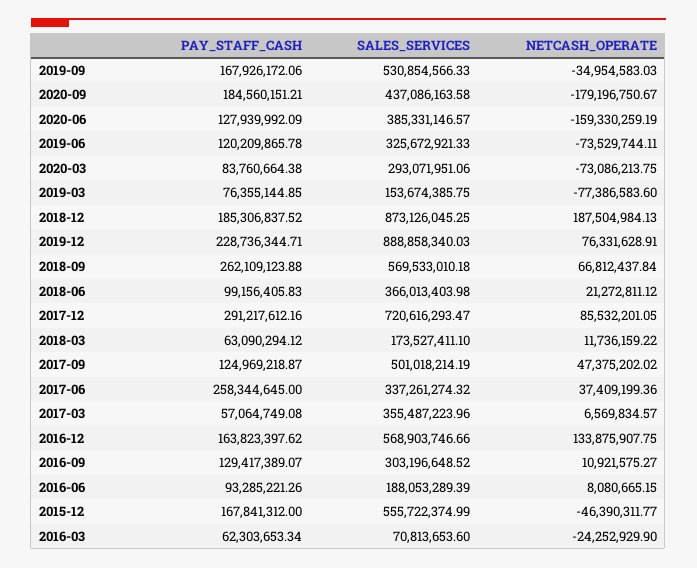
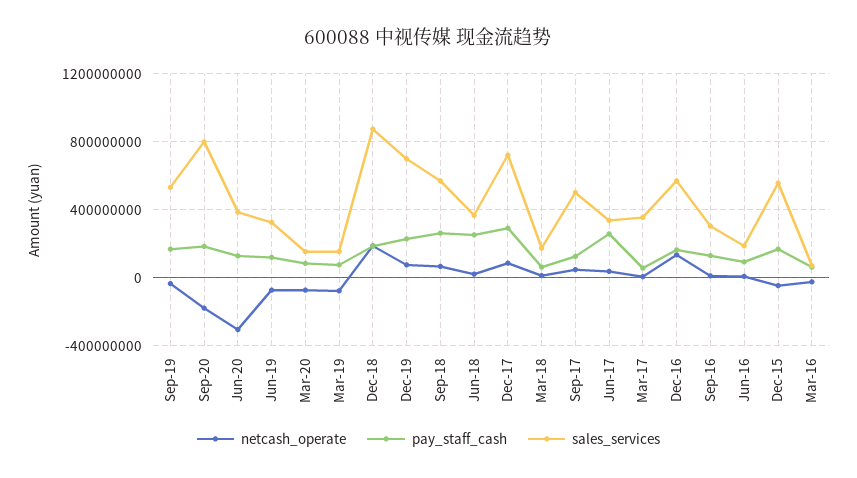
SALES_SERVICES, 2020-09: 437086163.58 -> 800000000
NETCASH_OPERATE, 2020-06: -159330259.19 -> -300000000
SALES_SERVICES, 2020-03: 293071951.06 -> 150000000
SALES_SERVICES, 2019-12: 888858340.03 -> 700000000
PAY_STAFF_CASH, 2018-06: 99156405.83 -> 250000000

